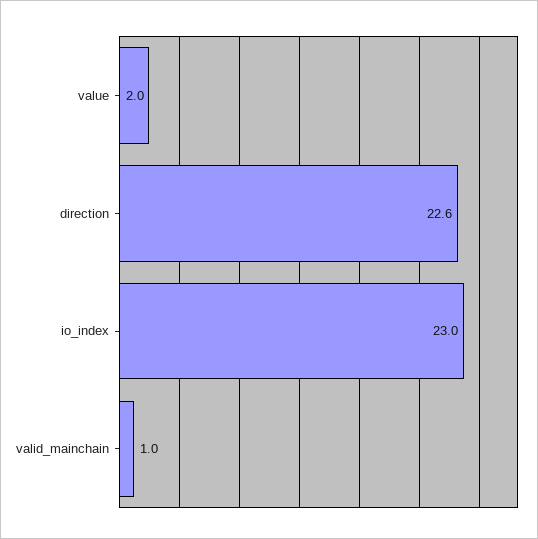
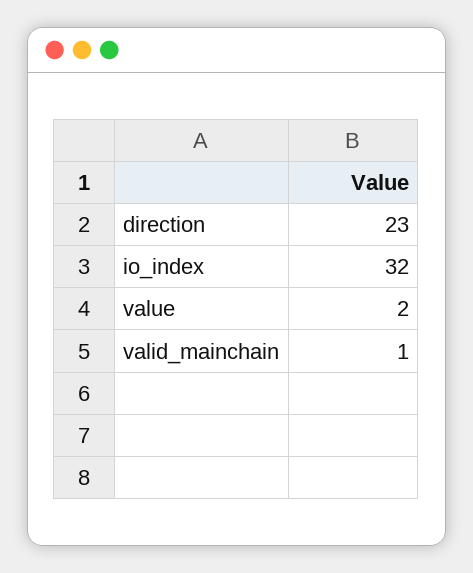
io_index: 23 -> 32

